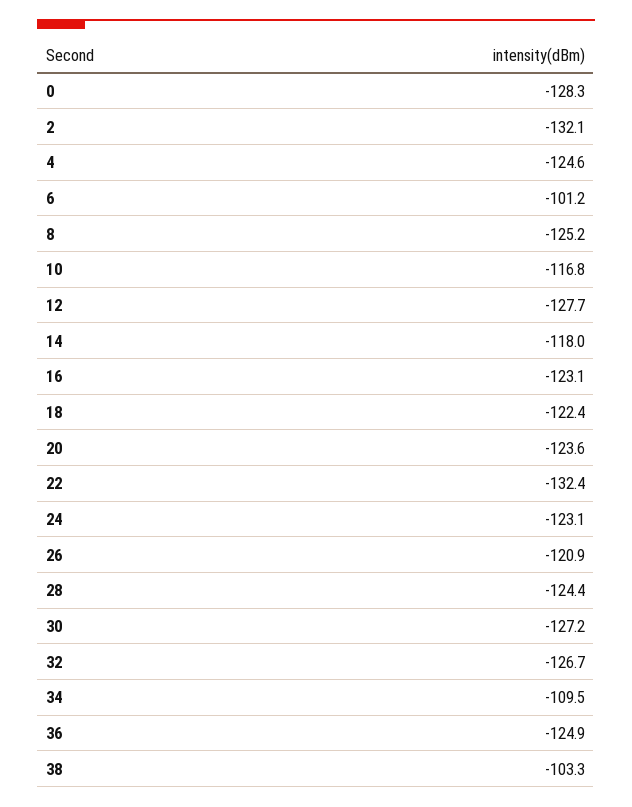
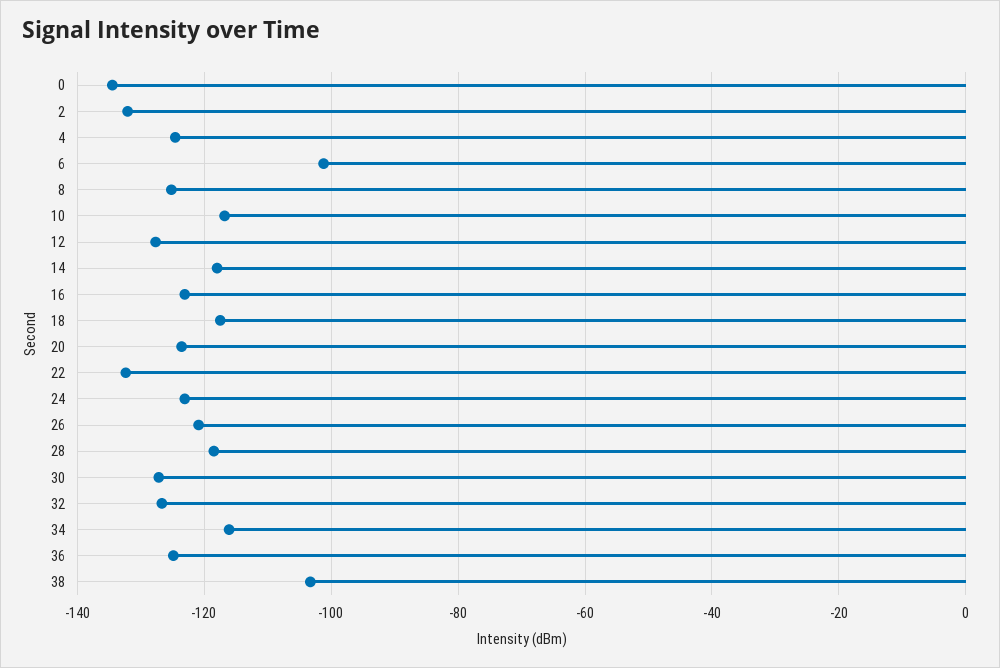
0: -128.3 -> -134
18: -122.4 -> -118
28: -124.4 -> -118
34: -109.5 -> -116

